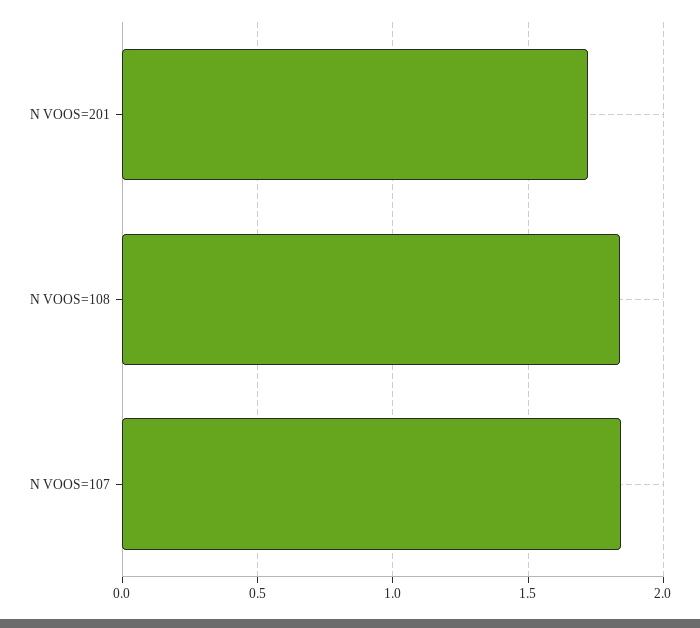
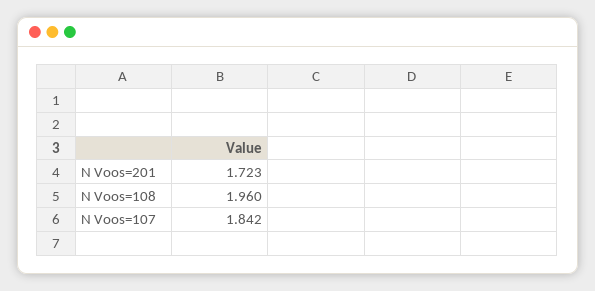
N VOOS=108: 1.85 -> 1.96

